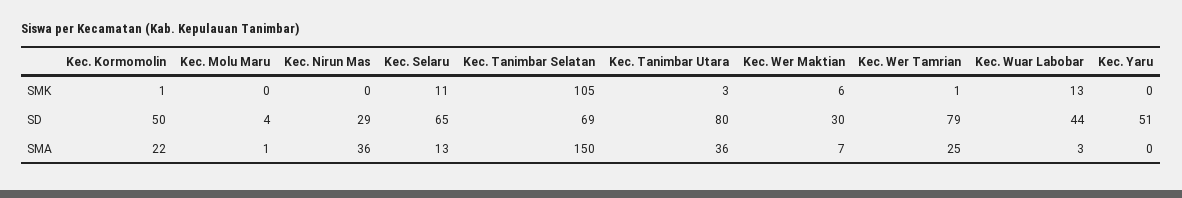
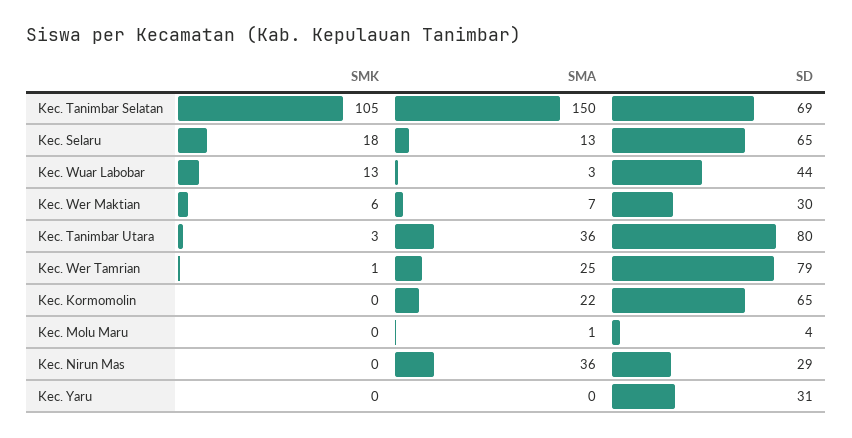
Kec. Kormomolin, SMK: 1 -> 0
Kec. Selaru, SMK: 11 -> 18
Kec. Kormomolin, SD: 50 -> 65
Kec. Yaru, SD: 51 -> 31

